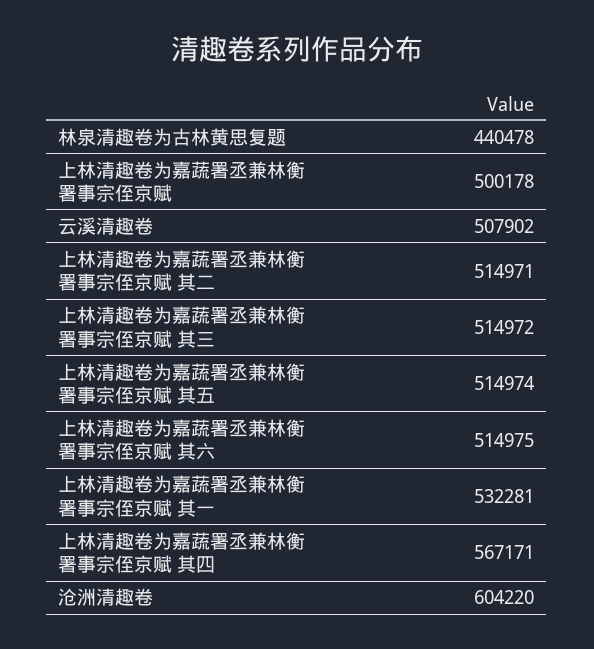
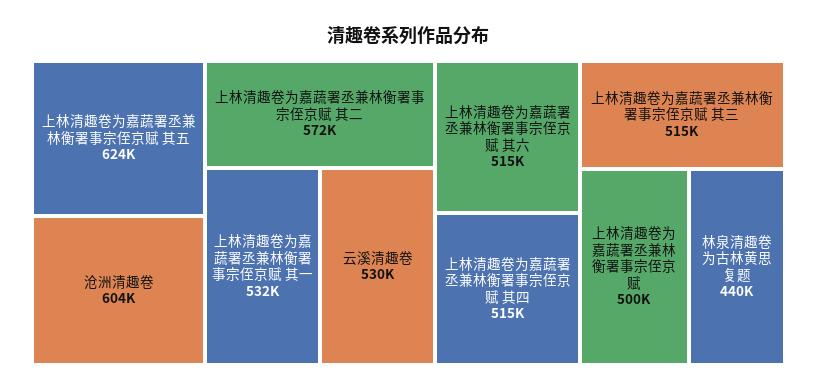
云溪清趣卷: 507902 -> 530000
上林清趣卷为嘉蔬署丞兼林衡署事宗侄京赋 其二: 514971 -> 572000
上林清趣卷为嘉蔬署丞兼林衡署事宗侄京赋 其五: 514974 -> 624000
上林清趣卷为嘉蔬署丞兼林衡署事宗侄京赋 其四: 567171 -> 515000

